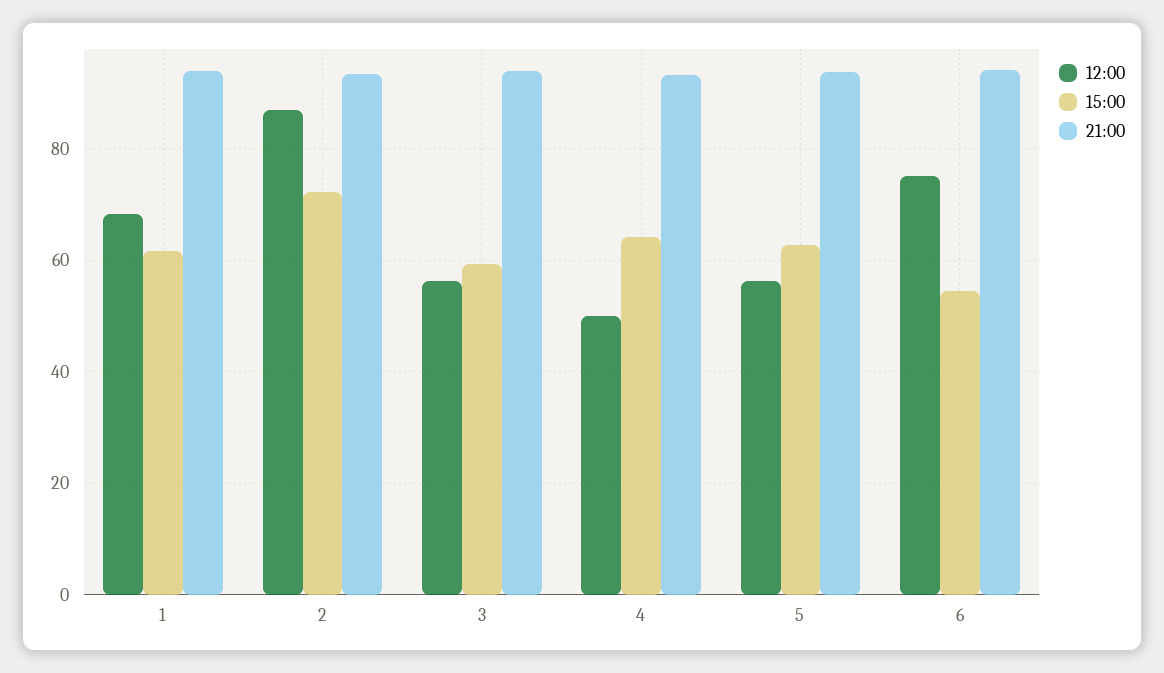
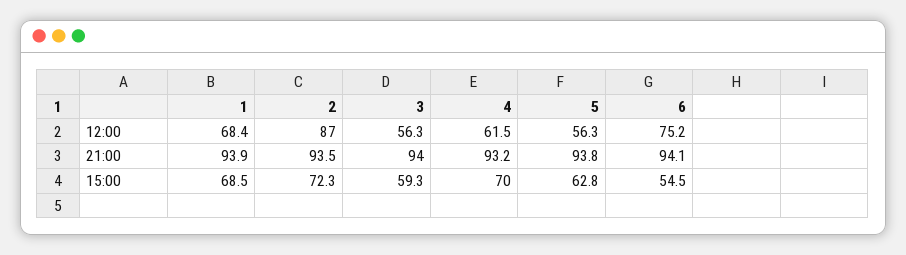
15:00, 1: 62 -> 68.5
12:00, 4: 50 -> 61.5
15:00, 4: 64 -> 70

